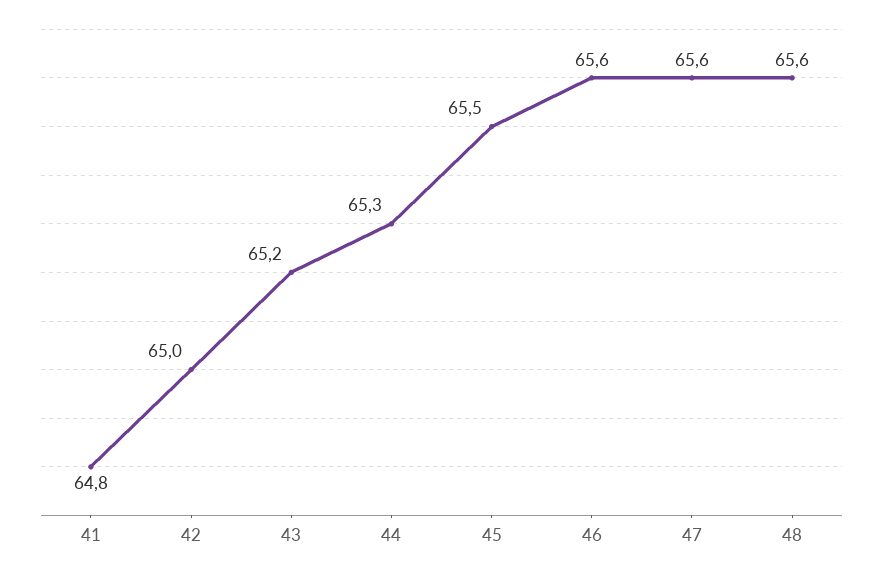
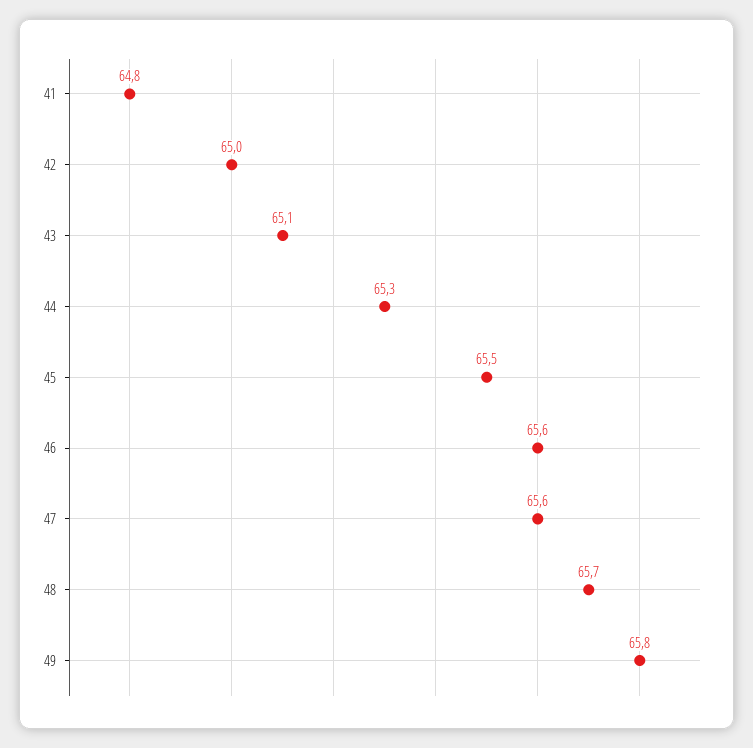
43: 65.2 -> 65.1
48: 65.6 -> 65.7
49: none -> 65.8

